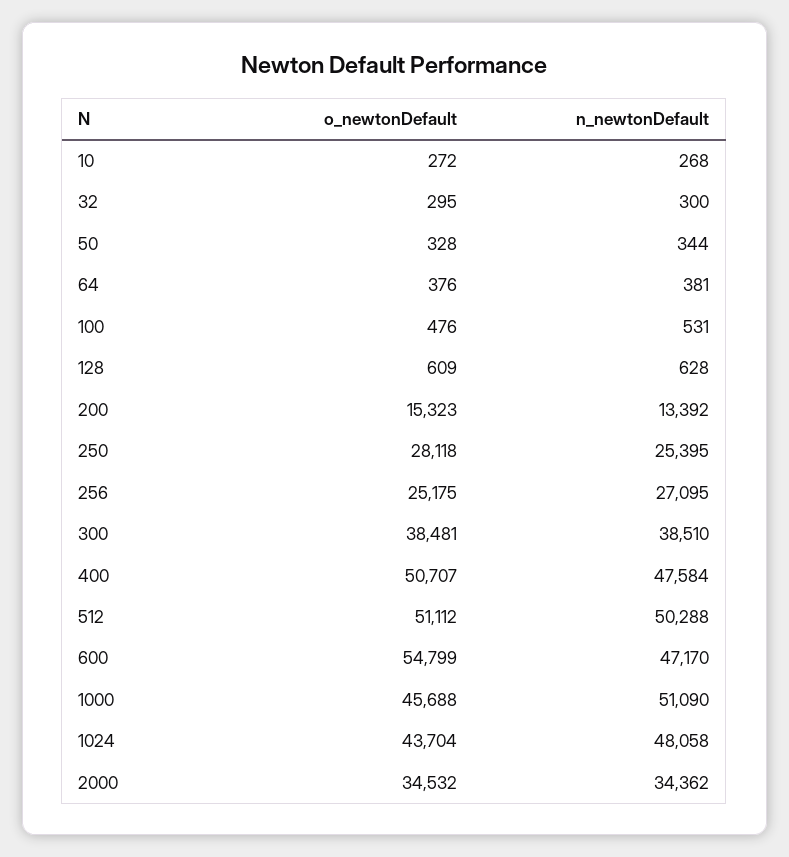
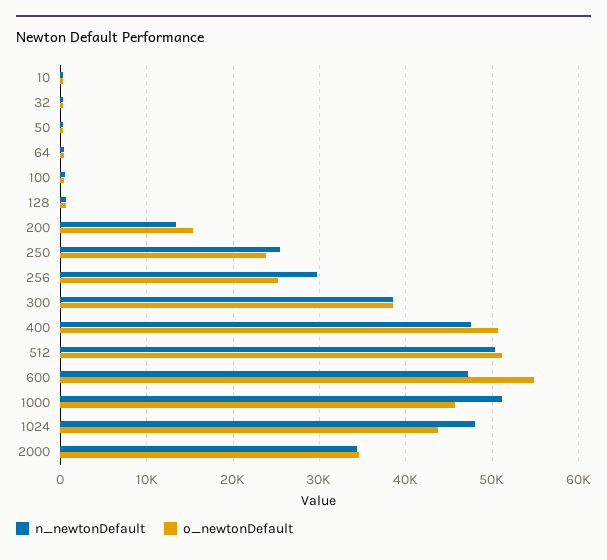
o_newtonDefault, 250: 28118 -> 24000
n_newtonDefault, 256: 27095 -> 30000

